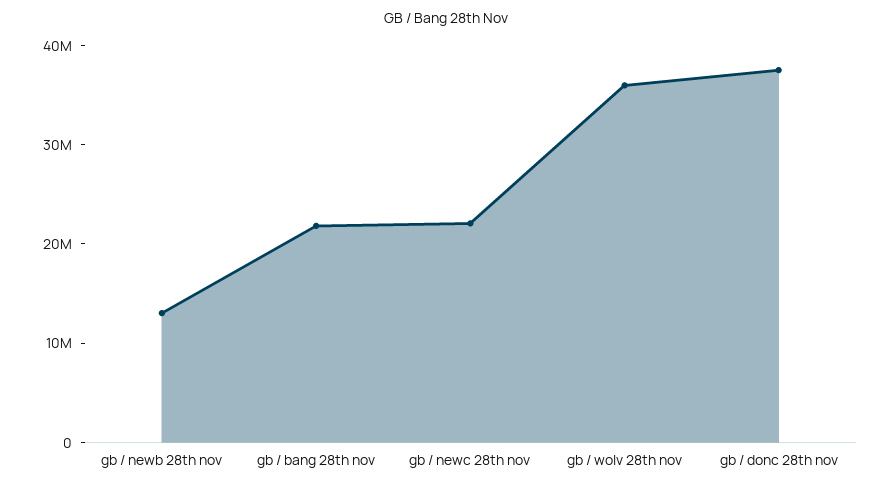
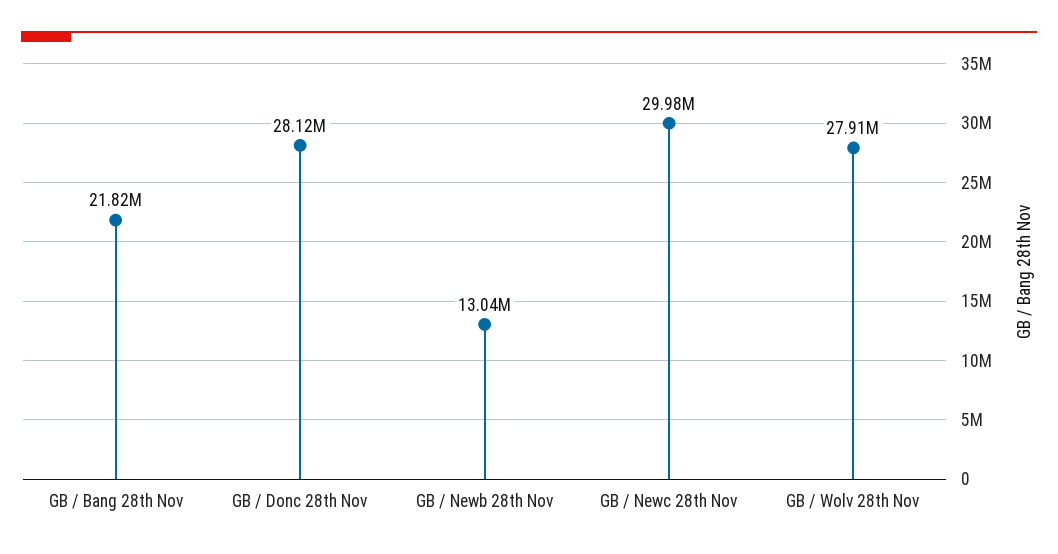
gb / newc 28th nov: 22000000 -> 29980000
gb / wolv 28th nov: 36000000 -> 27910000
gb / donc 28th nov: 38000000 -> 28120000

